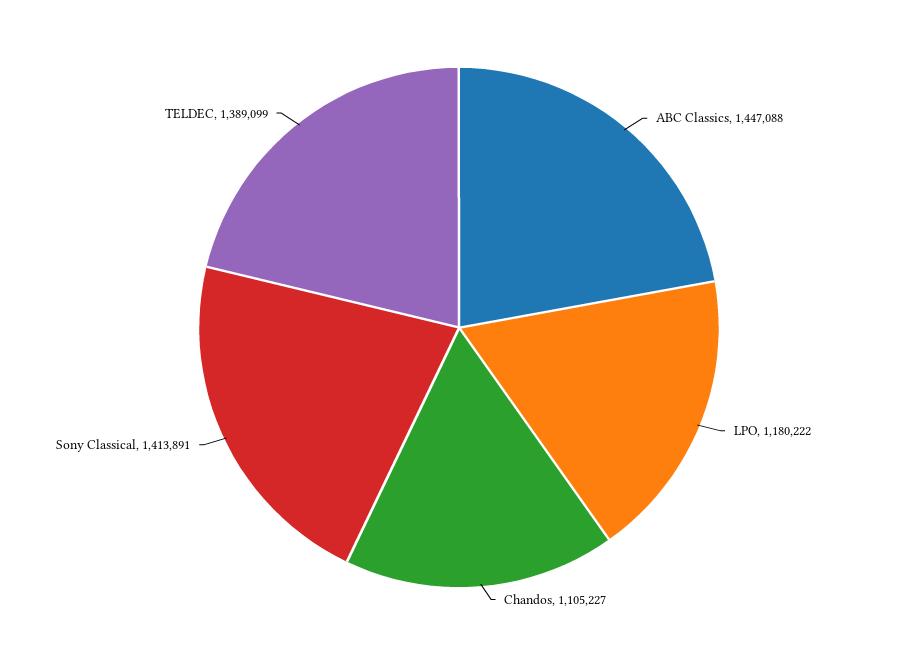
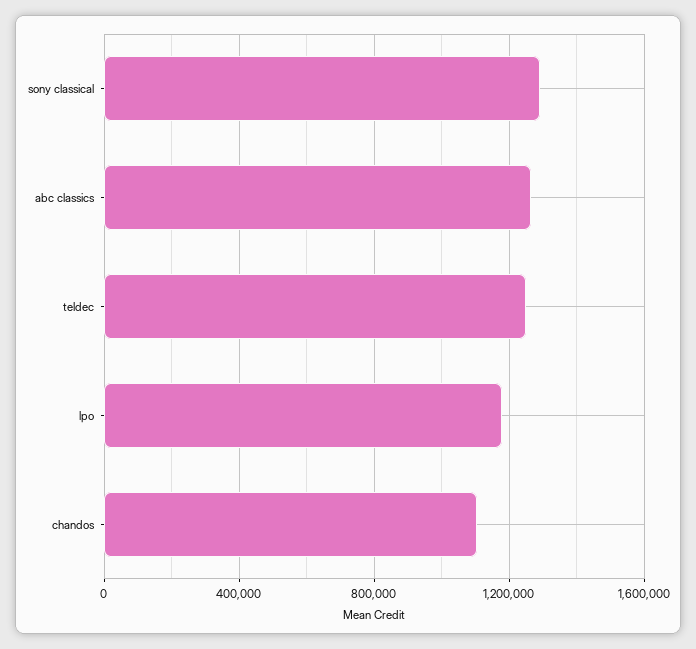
ABC Classics: 1447088 -> 1250000
Sony Classical: 1413891 -> 1300000
TELDEC: 1389099 -> 1250000

